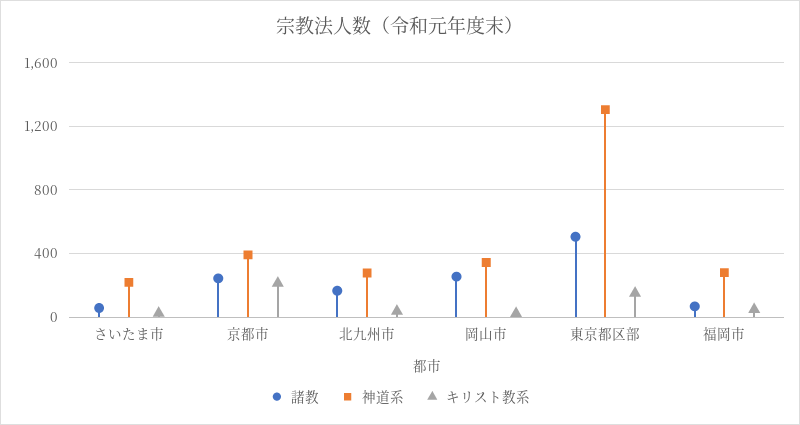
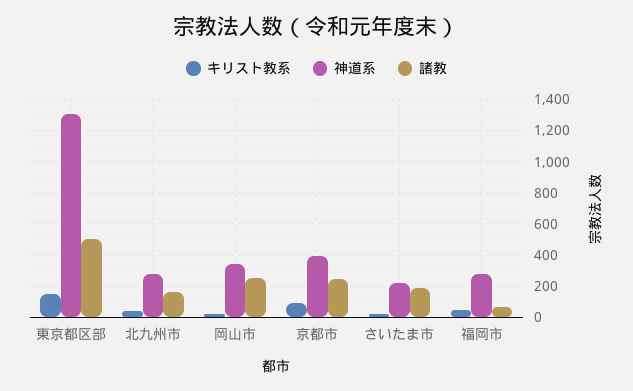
諸教, さいたま市: 50 -> 200
キリスト教系, 京都市: 200 -> 100

